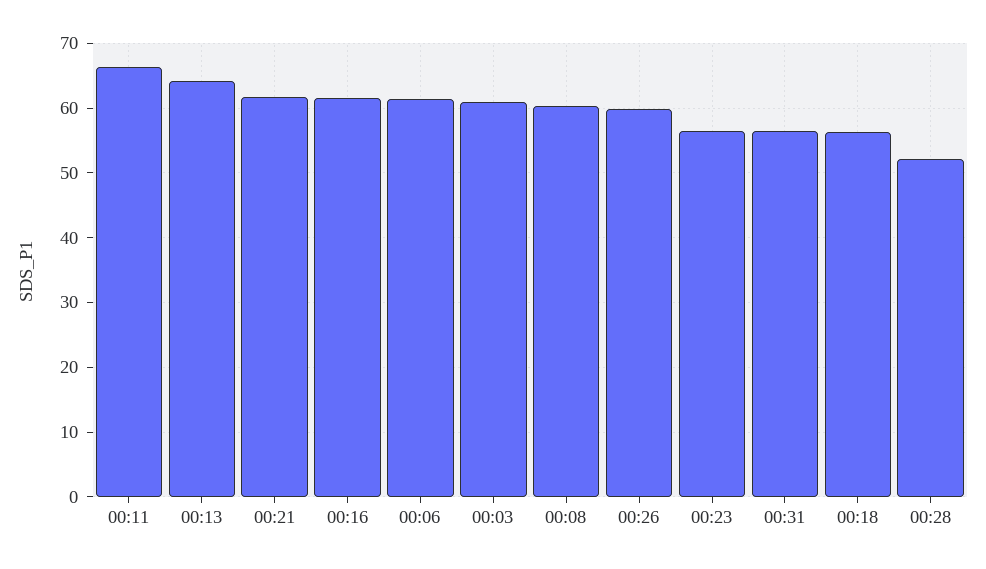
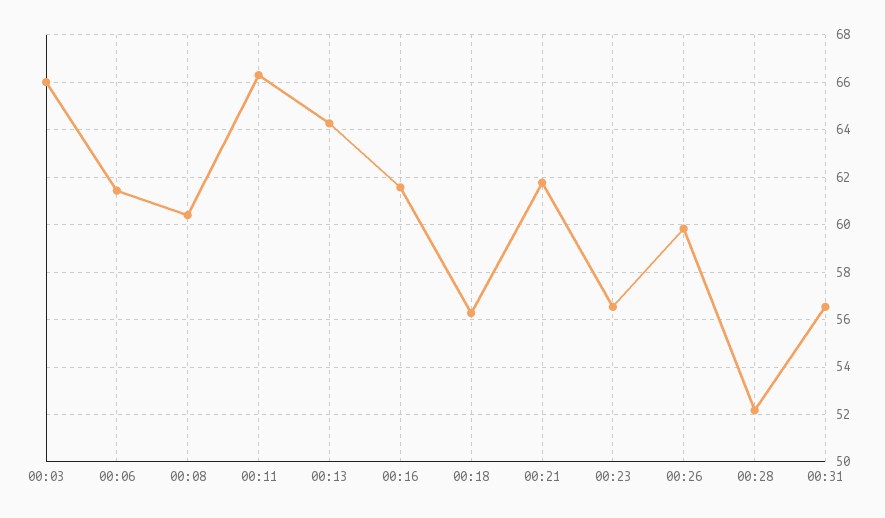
00:03: 61 -> 66

